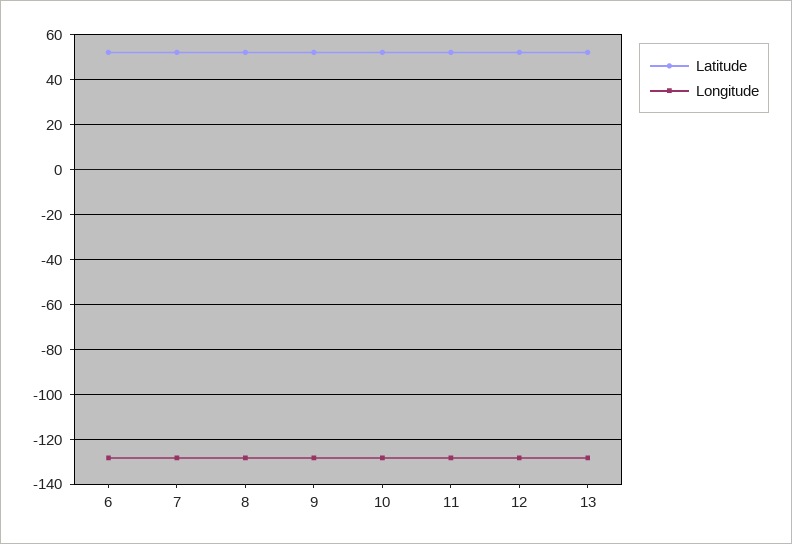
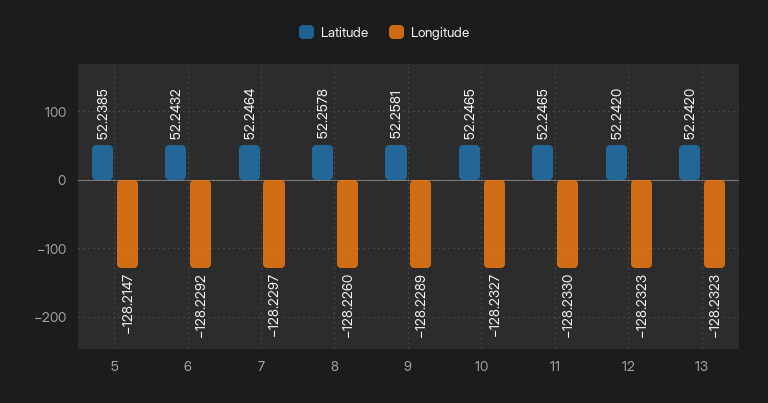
Latitude, 5: none -> 52.2385
Longitude, 5: none -> -128.2147

